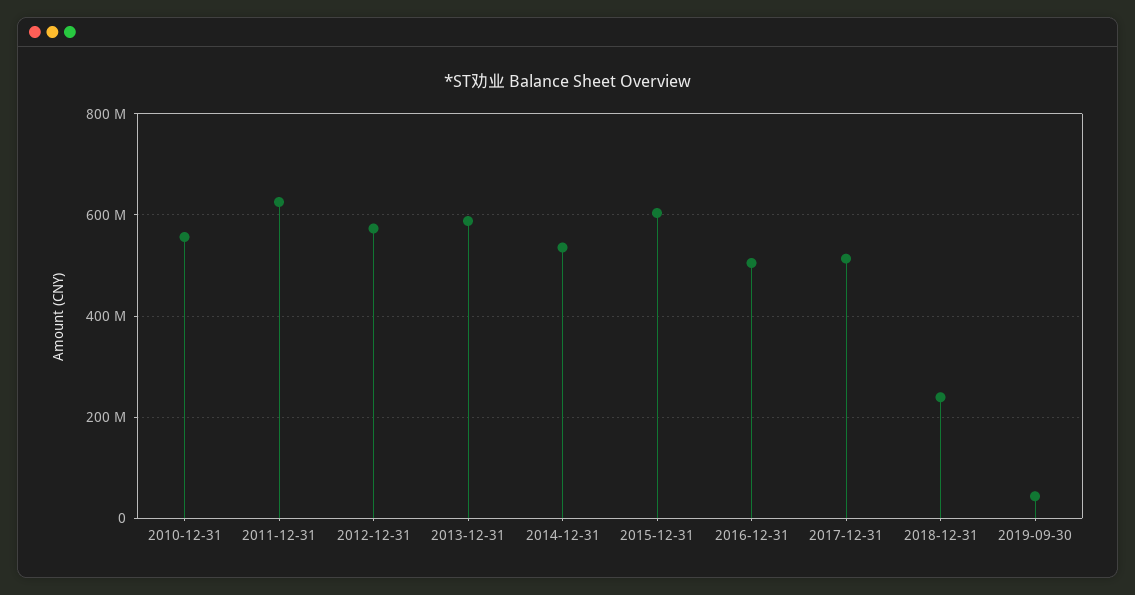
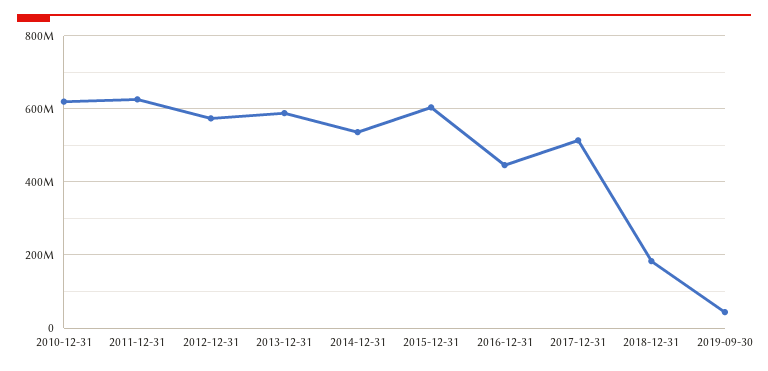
2010-12-31: 560000000 -> 620000000
2016-12-31: 500000000 -> 440000000
2018-12-31: 240000000 -> 180000000

